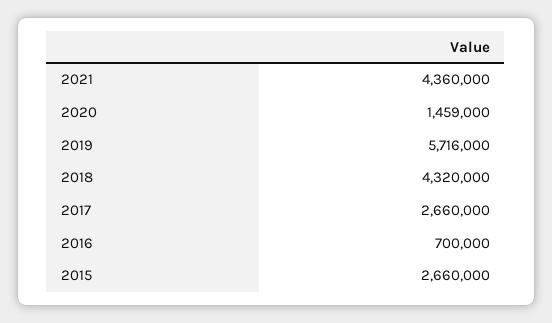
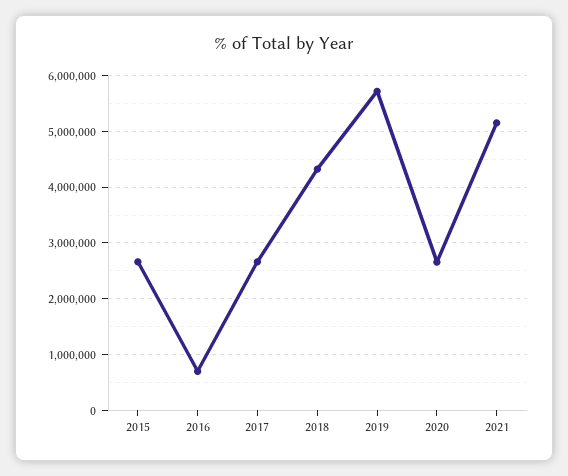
2021: 4360000 -> 5200000
2020: 1459000 -> 2600000

